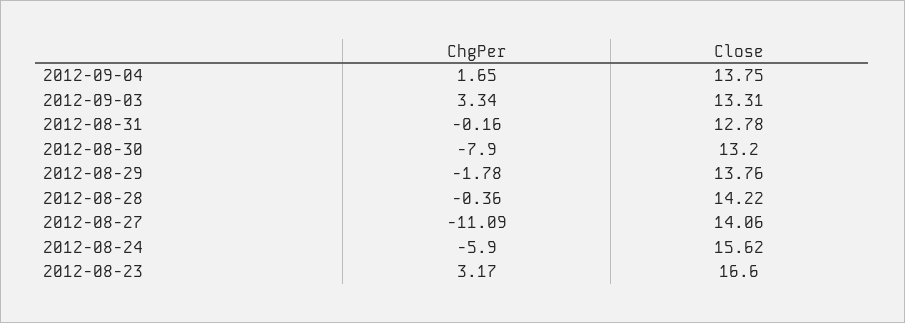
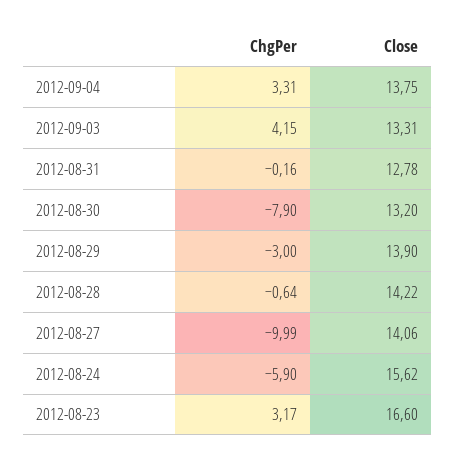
ChgPer, 2012-09-04: 1.65 -> 3.31
ChgPer, 2012-09-03: 3.34 -> 4.15
ChgPer, 2012-08-29: -1.78 -> -3
Close, 2012-08-29: 13.76 -> 13.9
ChgPer, 2012-08-28: -0.36 -> -0.64
ChgPer, 2012-08-27: -11.09 -> -9.99

